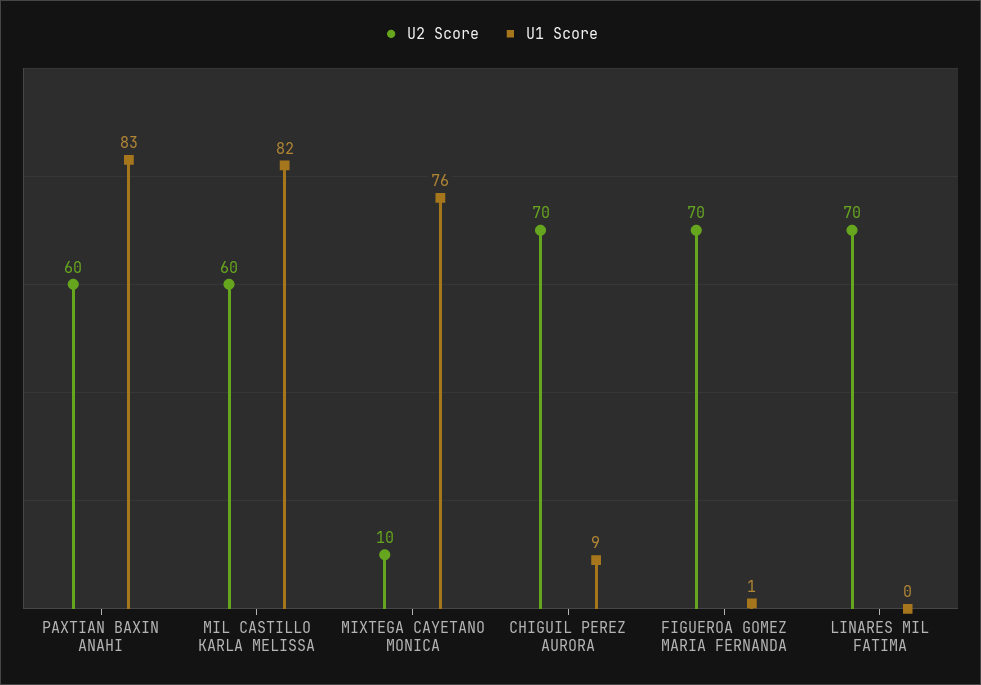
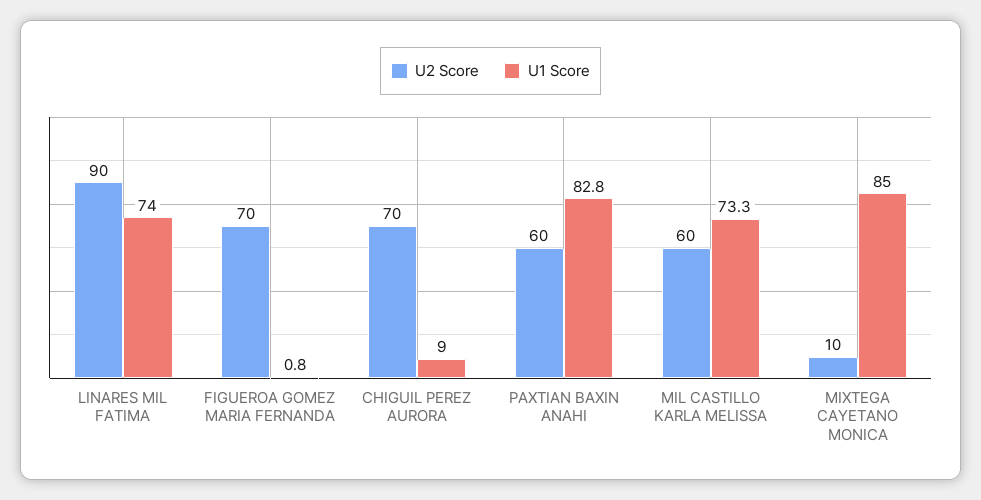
U1 Score, MIL CASTILLO KARLA MELISSA: 82 -> 73.3
U1 Score, MIXTEGA CAYETANO MONICA: 76 -> 85
U2 Score, LINARES MIL FATIMA: 70 -> 90
U1 Score, LINARES MIL FATIMA: 0 -> 74

